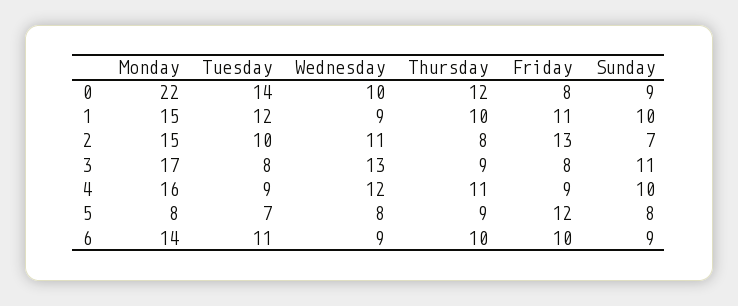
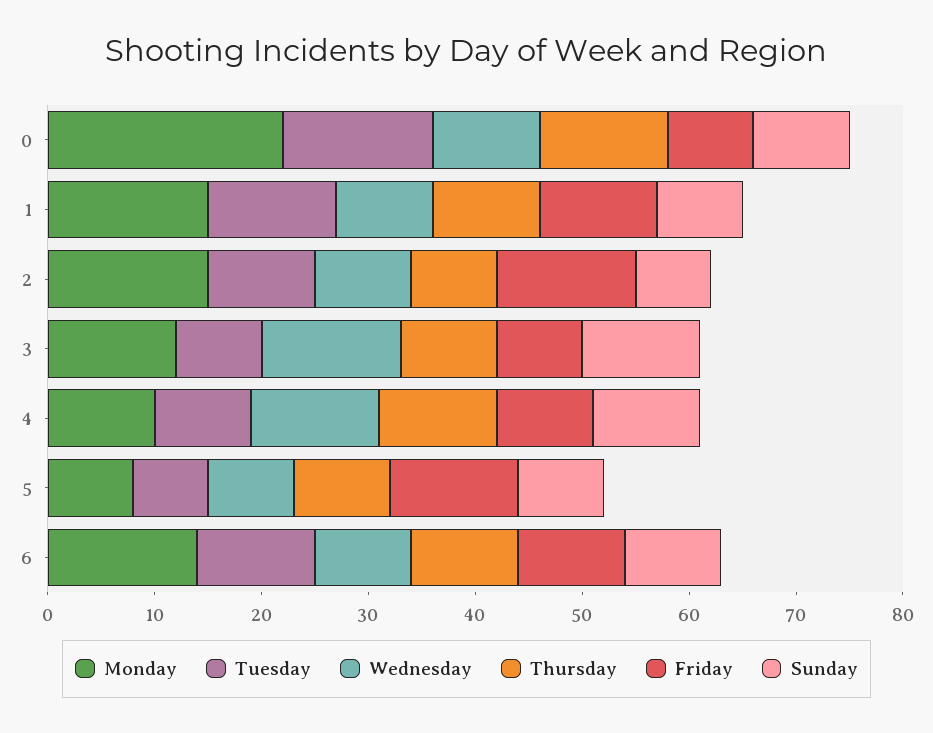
Sunday, 1: 10 -> 8
Wednesday, 2: 11 -> 9
Monday, 3: 17 -> 12
Monday, 4: 16 -> 10

